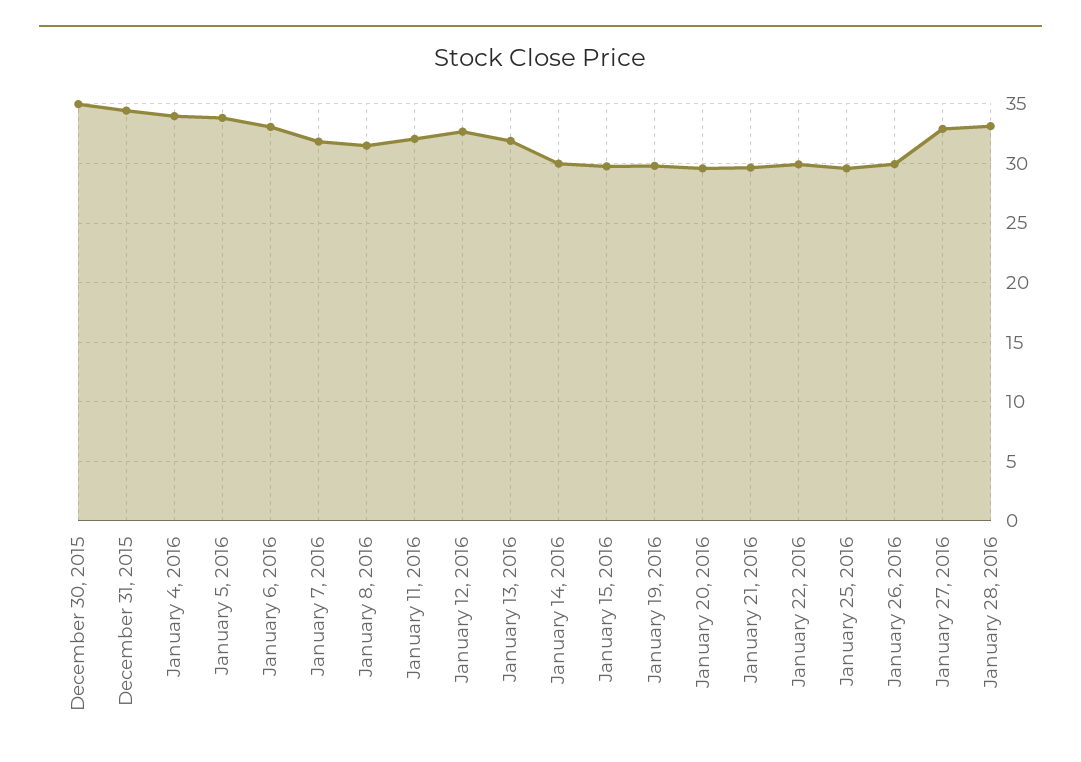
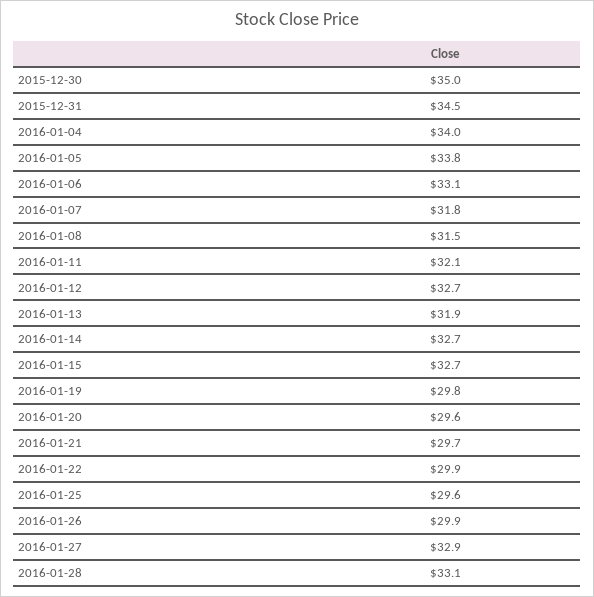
January 14, 2016: 30 -> 32.7
January 15, 2016: 30 -> 32.7

